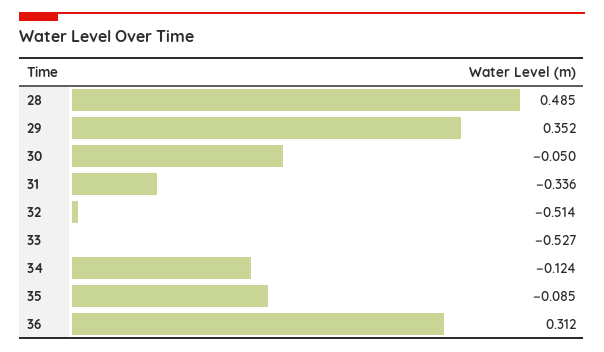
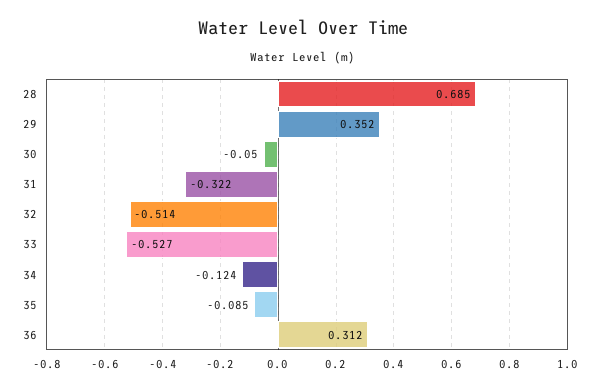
28: 0.485 -> 0.685
31: -0.336 -> -0.322

